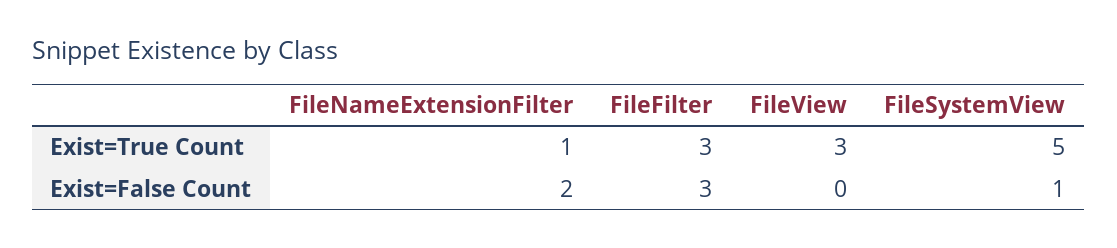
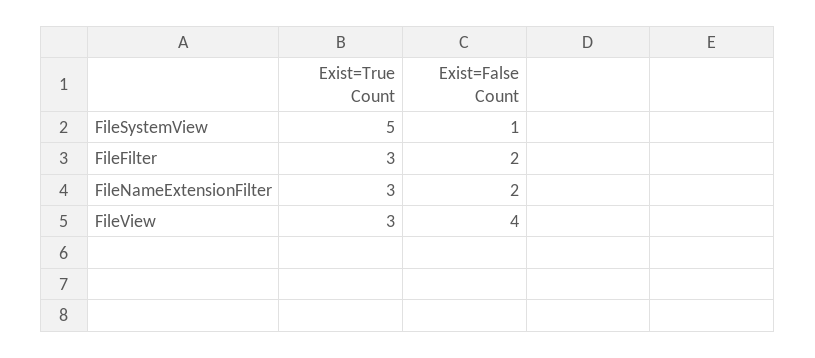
FileNameExtensionFilter, Exist=True Count: 1 -> 3
FileFilter, Exist=False Count: 3 -> 2
FileView, Exist=False Count: 0 -> 4

